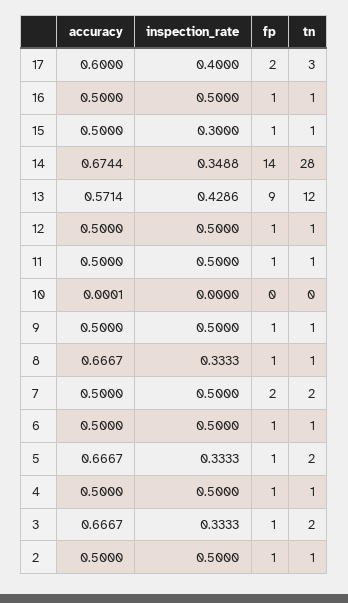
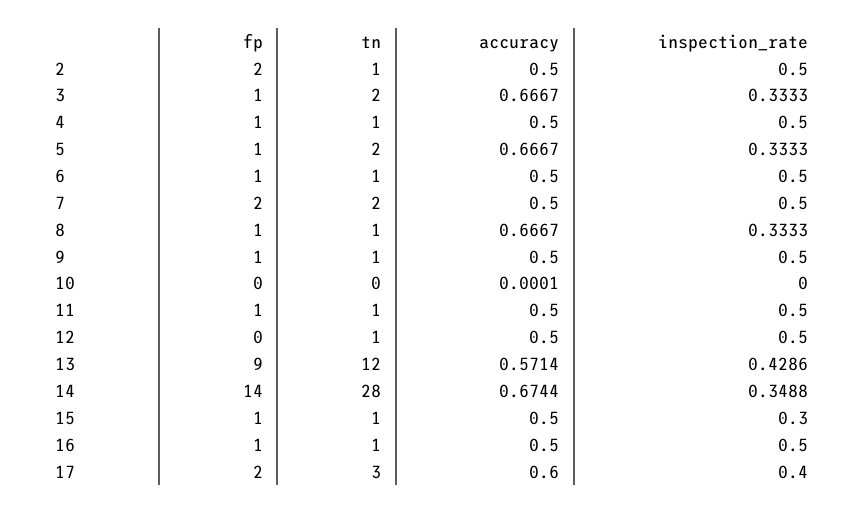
fp, 12: 1 -> 0
fp, 2: 1 -> 2

